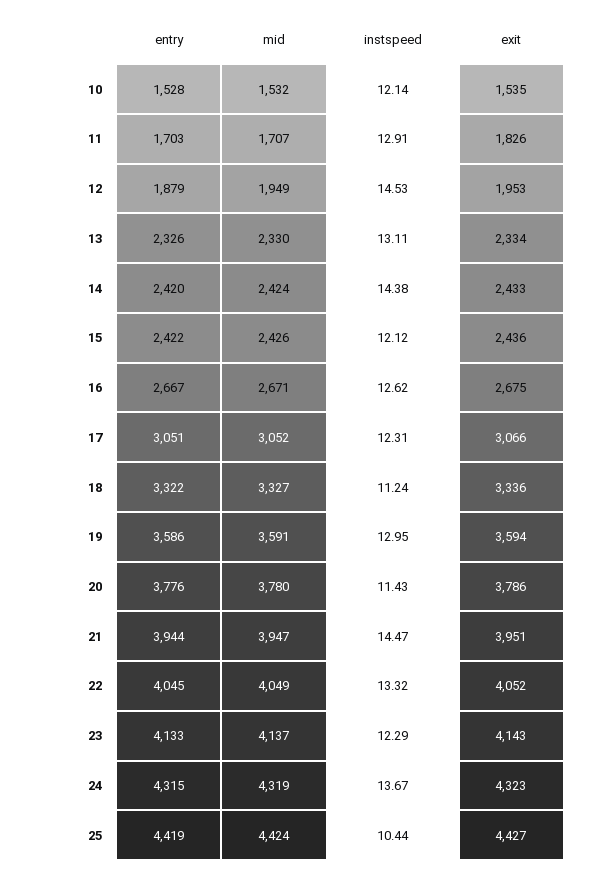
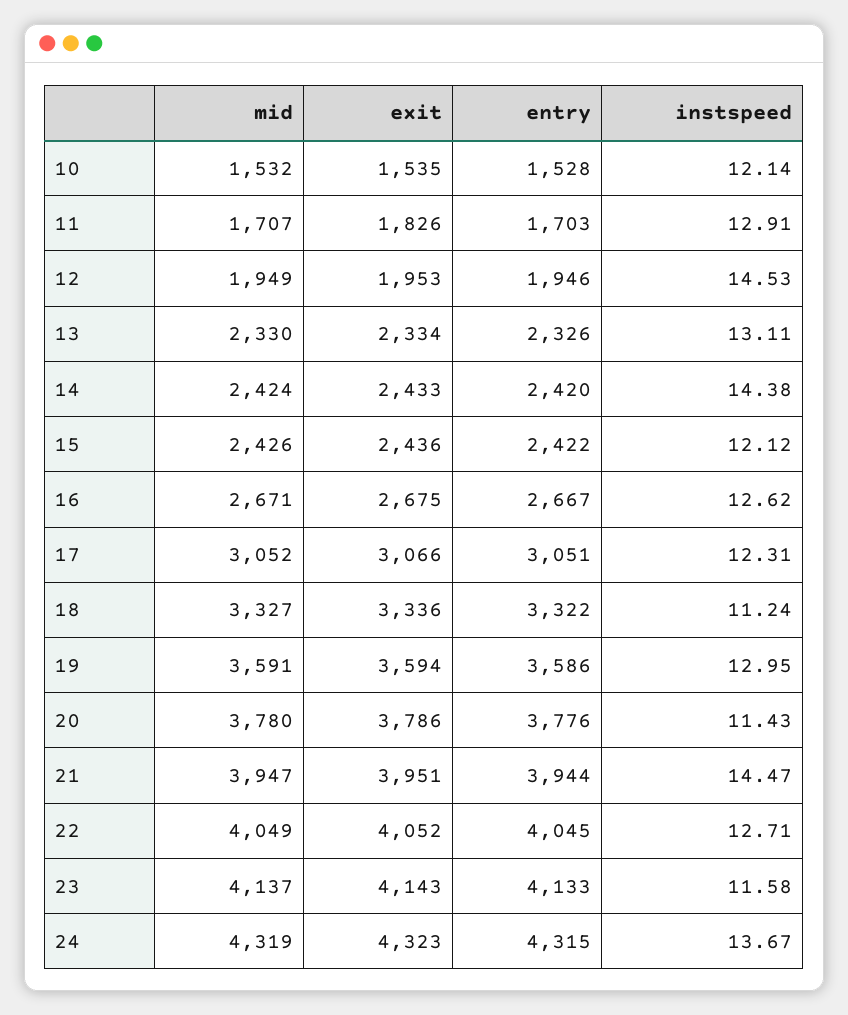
entry, 12: 1879 -> 1946
instspeed, 22: 13.32 -> 12.71
instspeed, 23: 12.29 -> 11.58
entry, 25: 4419 -> none
mid, 25: 4424 -> none
instspeed, 25: 10.44 -> none
exit, 25: 4427 -> none

